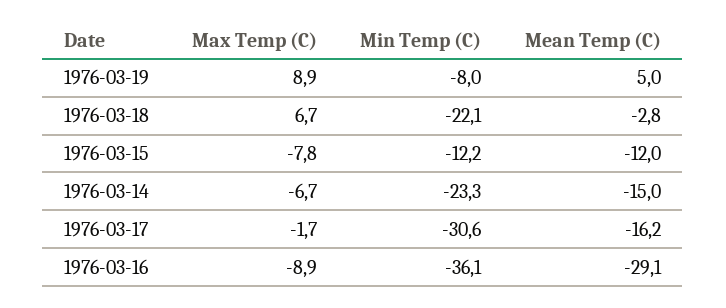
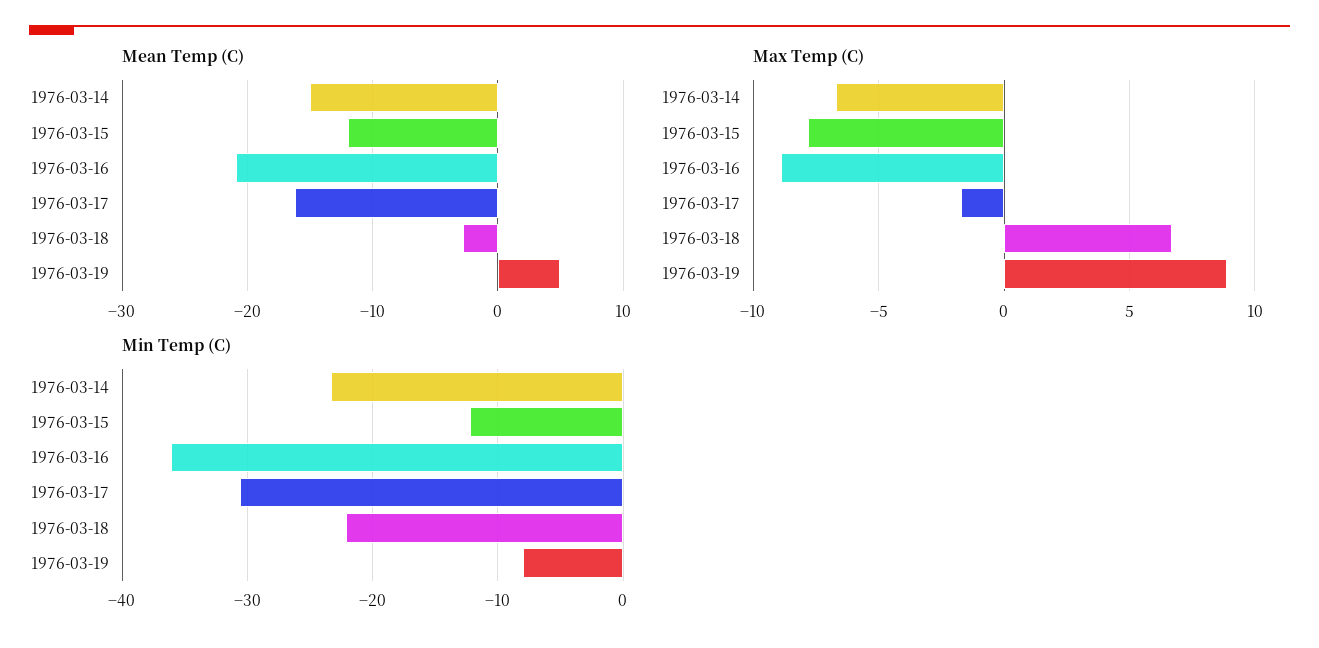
Mean Temp (C), 1976-03-16: -29.1 -> -21

